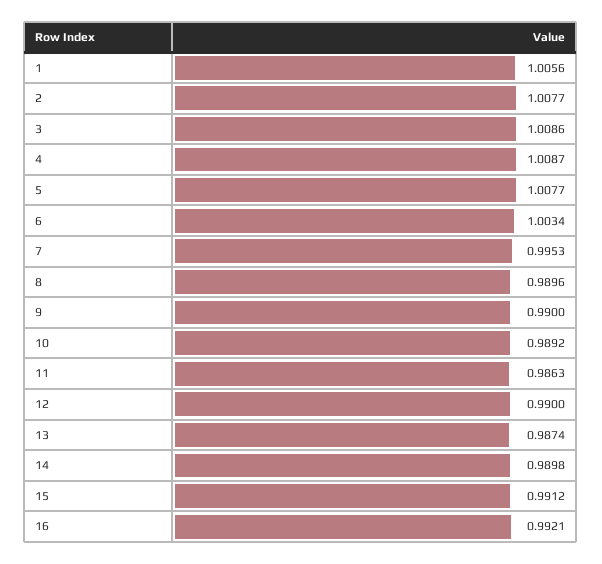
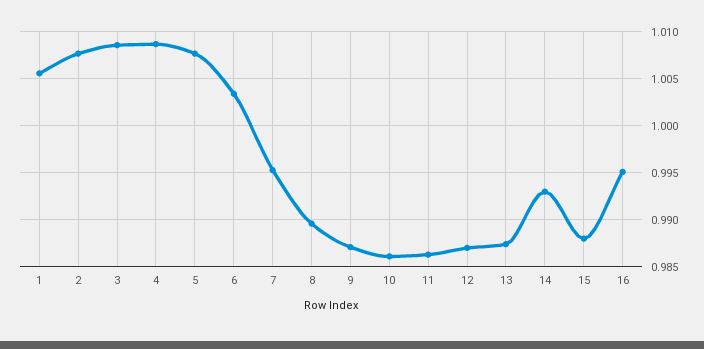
9: 0.99 -> 0.987
10: 0.9892 -> 0.986
12: 0.99 -> 0.987
14: 0.9898 -> 0.993
15: 0.9912 -> 0.988
16: 0.9921 -> 0.995

